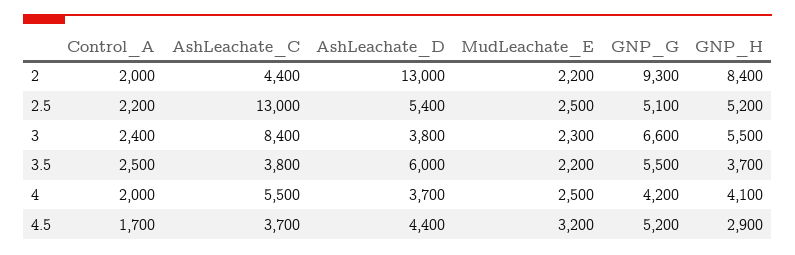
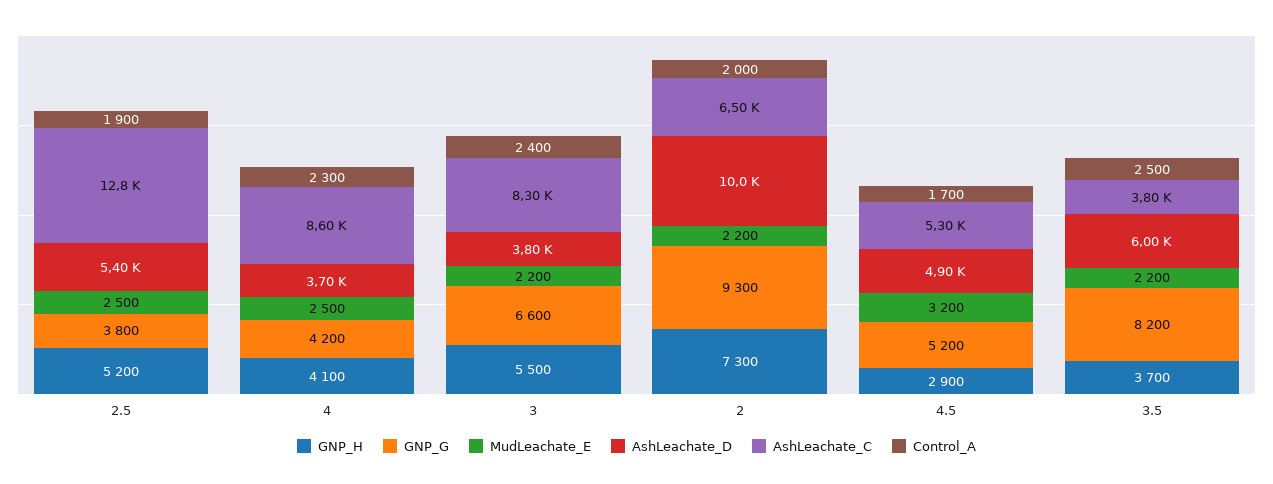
AshLeachate_C, 2: 4400 -> 6500
AshLeachate_D, 2: 13000 -> 10000
GNP_H, 2: 8400 -> 7300
Control_A, 2.5: 2200 -> 1900
AshLeachate_C, 2.5: 13000 -> 12800
GNP_G, 2.5: 5100 -> 3800
AshLeachate_C, 3: 8400 -> 8300
MudLeachate_E, 3: 2300 -> 2200
GNP_G, 3.5: 5500 -> 8200
Control_A, 4: 2000 -> 2300
AshLeachate_C, 4: 5500 -> 8600
AshLeachate_C, 4.5: 3700 -> 5300
AshLeachate_D, 4.5: 4400 -> 4900

